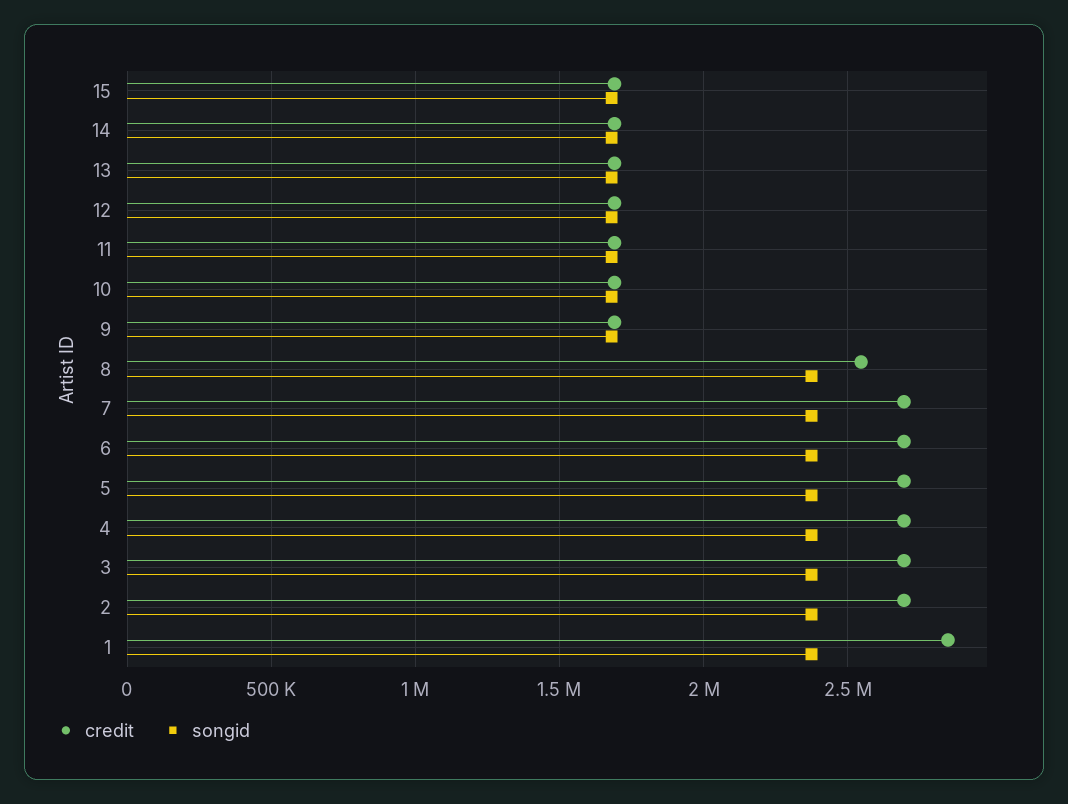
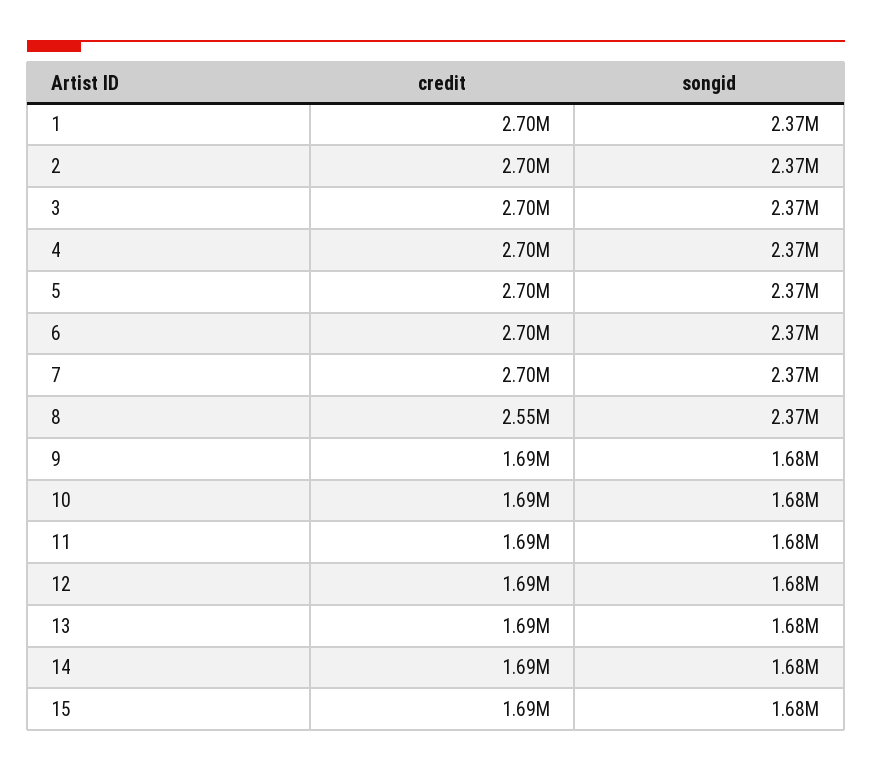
credit, 1: 2850000 -> 2700000

